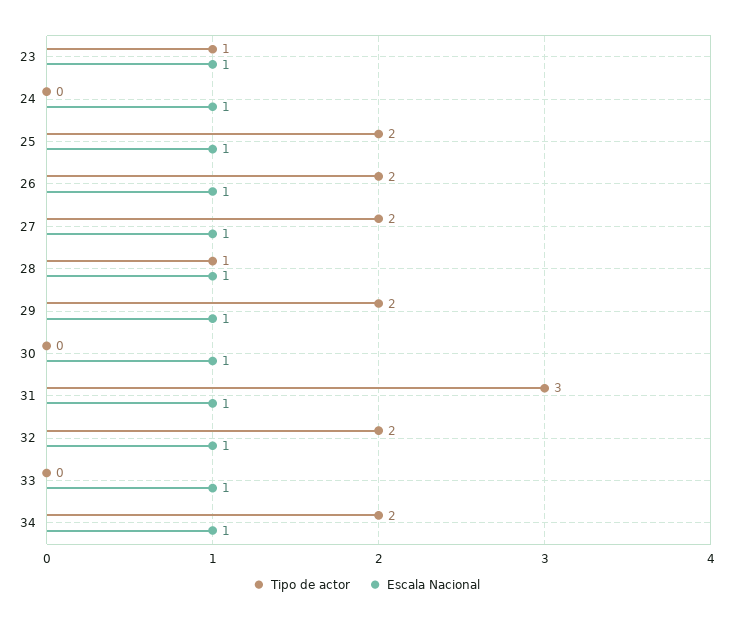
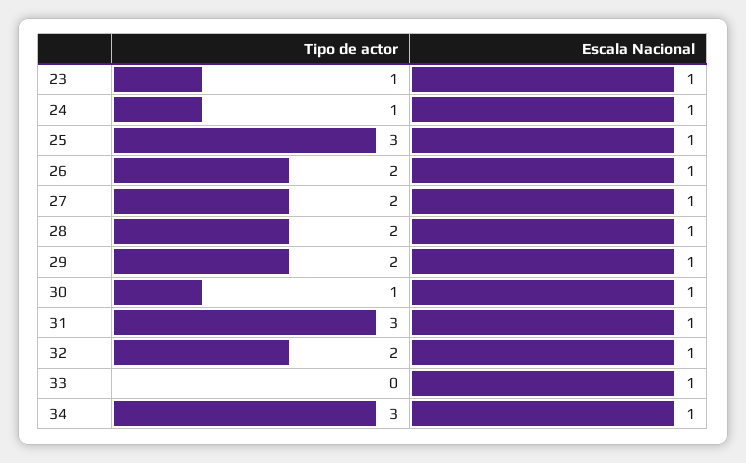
Tipo de actor, 24: 0 -> 1
Tipo de actor, 25: 2 -> 3
Tipo de actor, 28: 1 -> 2
Tipo de actor, 30: 0 -> 1
Tipo de actor, 34: 2 -> 3

